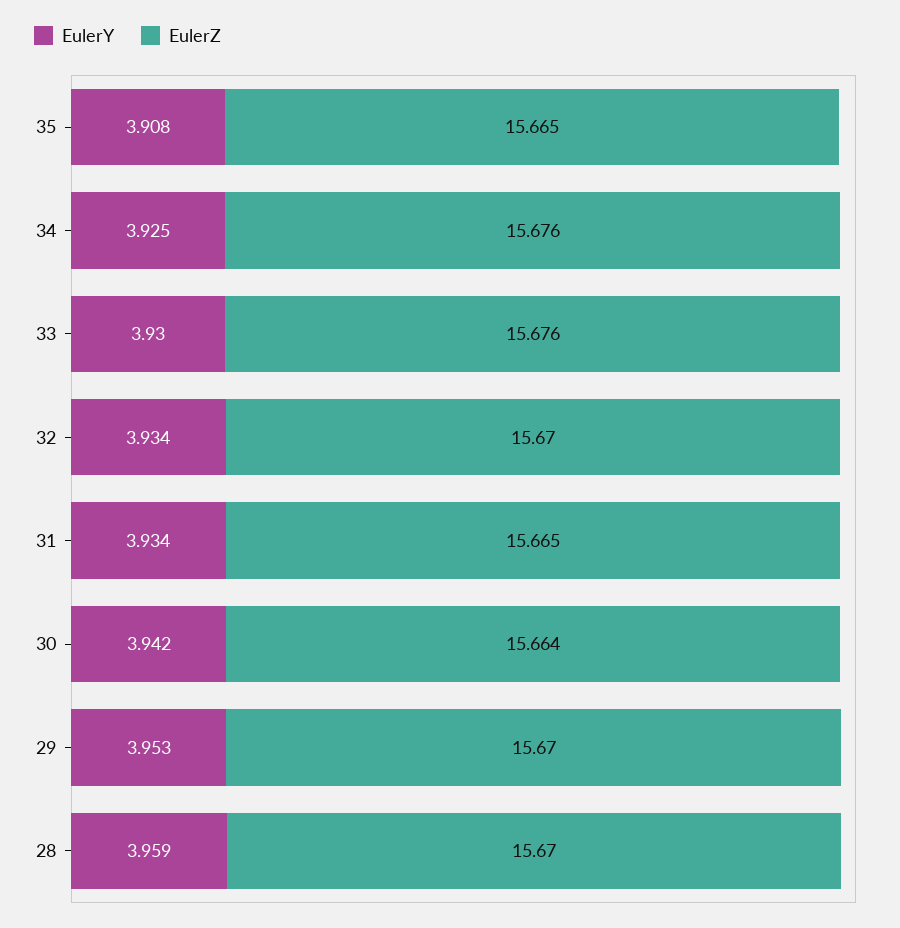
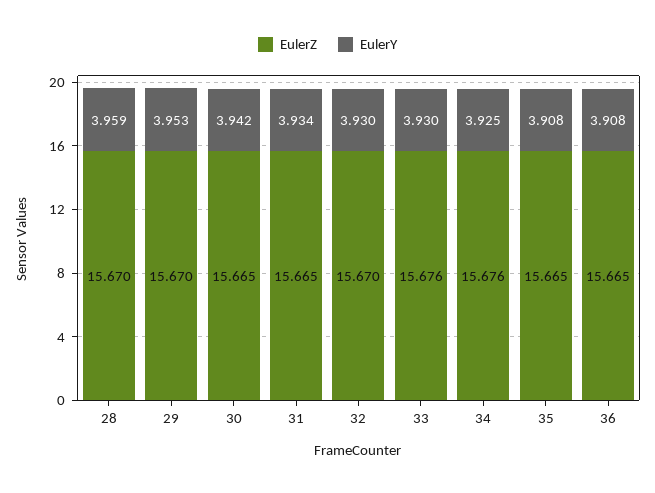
EulerY, 32: 3.934 -> 3.93
EulerZ, 30: 15.664 -> 15.665
EulerZ, 36: none -> 15.665
EulerY, 36: none -> 3.908

